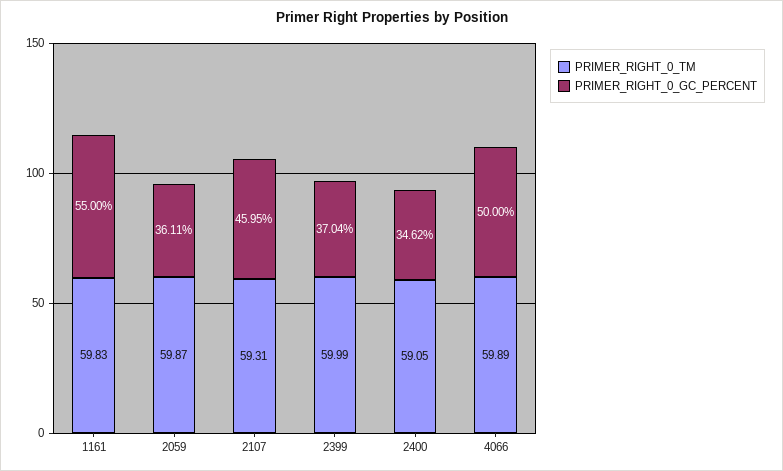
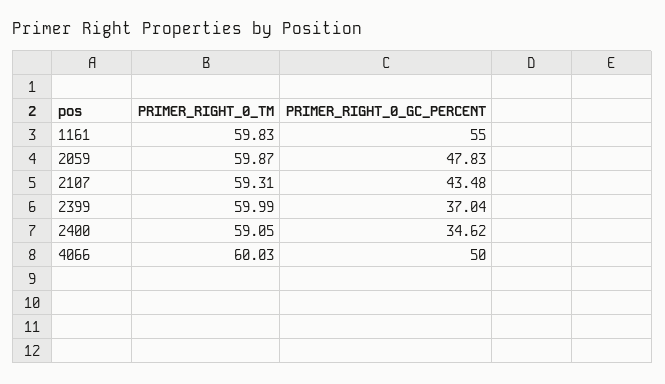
PRIMER_RIGHT_0_GC_PERCENT, 2059: 36.11 -> 47.83
PRIMER_RIGHT_0_GC_PERCENT, 2107: 45.95 -> 43.48
PRIMER_RIGHT_0_TM, 4066: 59.89 -> 60.03

